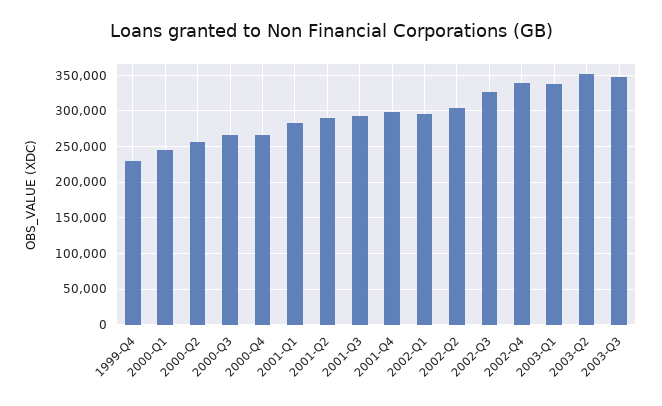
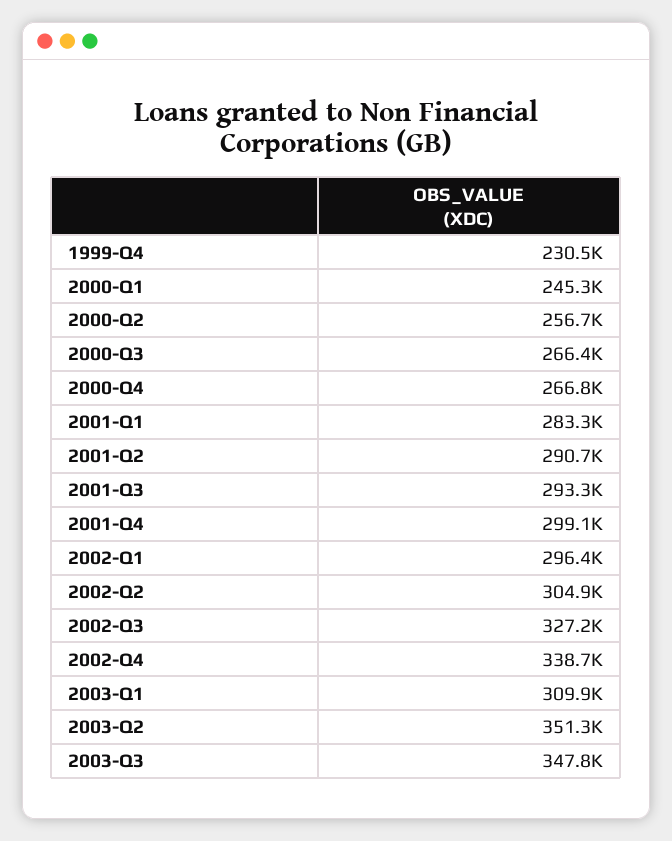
2003-Q1: 340000 -> 309900

